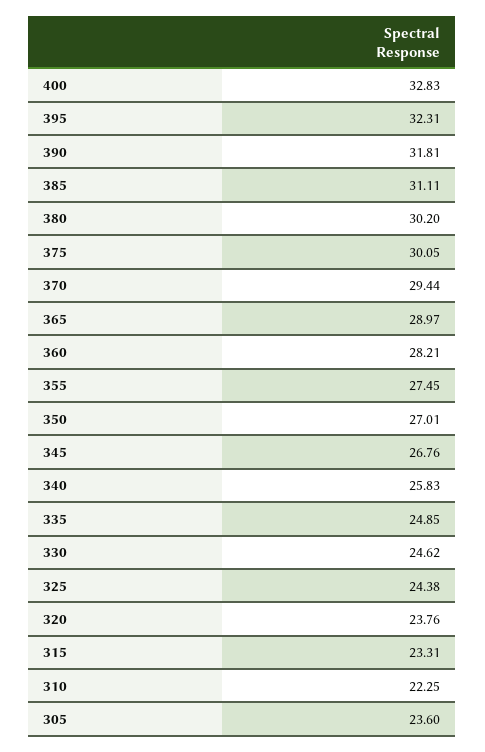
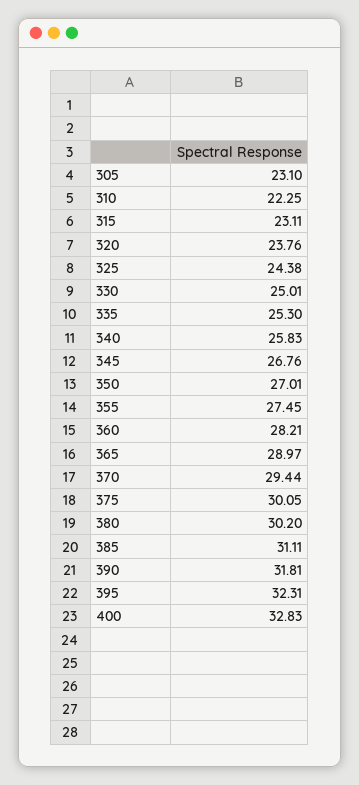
335: 24.85 -> 25.3
330: 24.62 -> 25.01
315: 23.31 -> 23.11
305: 23.6 -> 23.1

